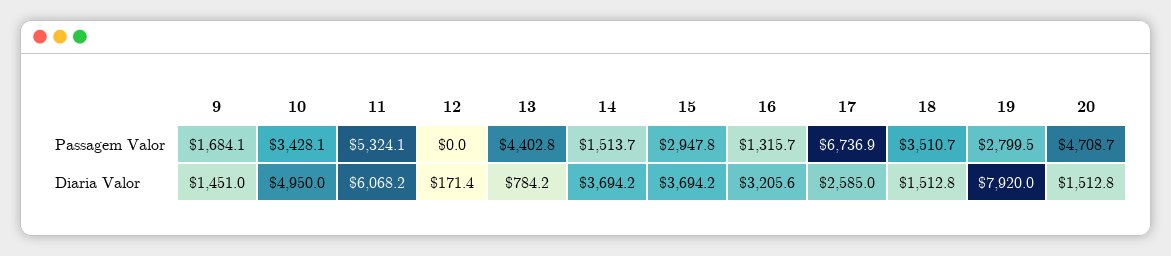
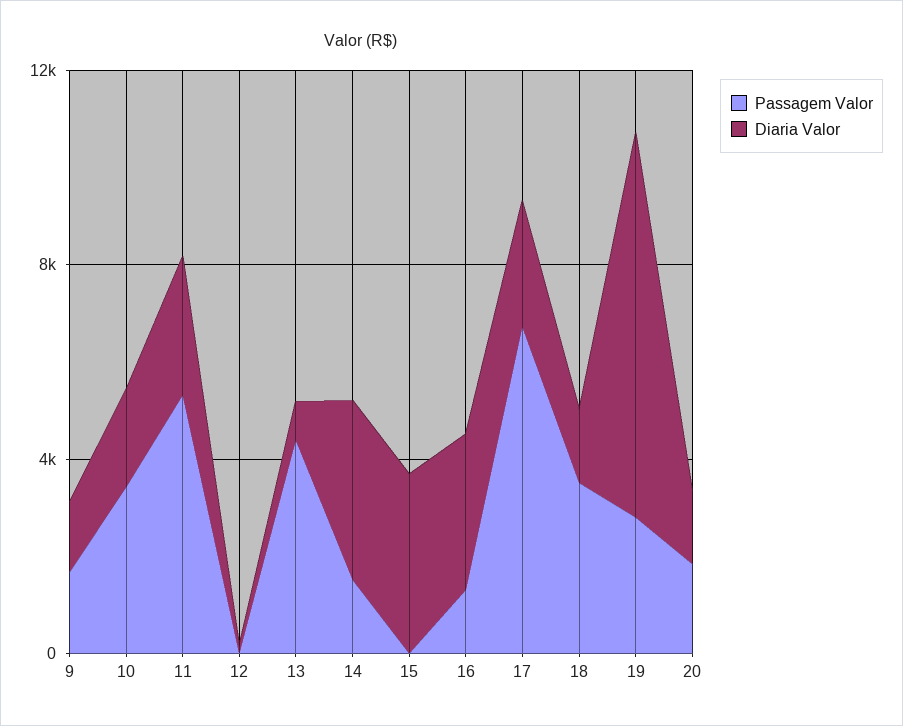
Passagem Valor, 15: 2947.8 -> 0
Passagem Valor, 20: 4708.7 -> 2000
Diaria Valor, 10: 4950 -> 2000
Diaria Valor, 11: 6068.2 -> 3000

